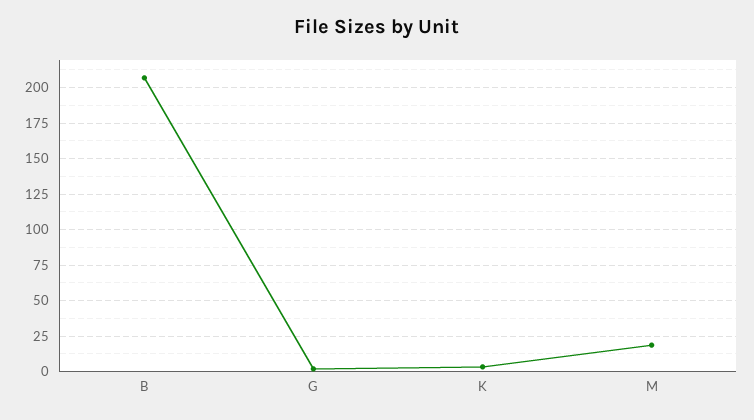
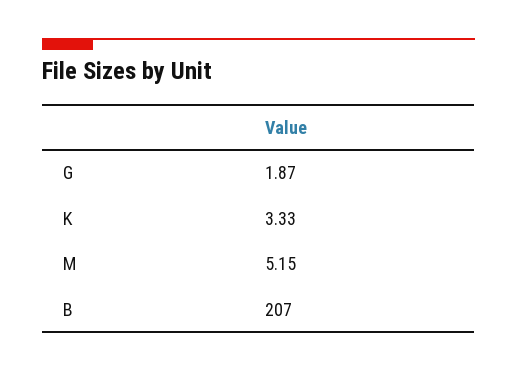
M: 20 -> 5.15

